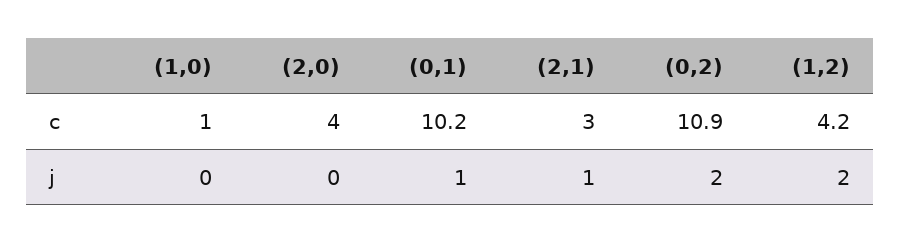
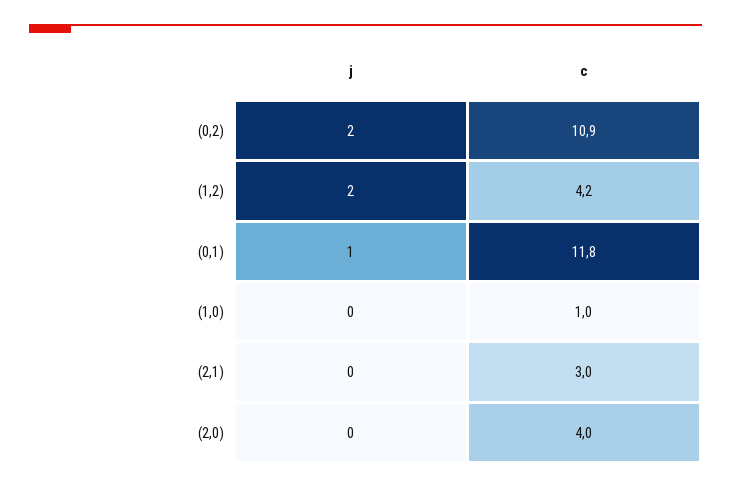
(0,1), c: 10.2 -> 11.8
(2,1), j: 1 -> 0

